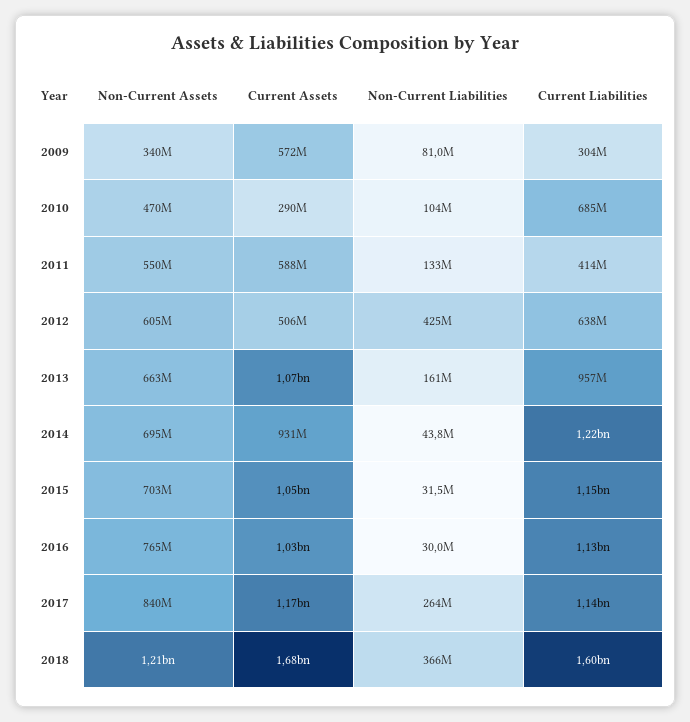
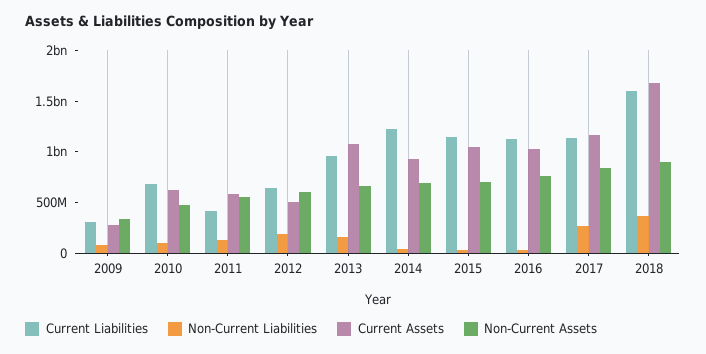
Current Assets, 2009: 572000000 -> 300000000
Current Assets, 2010: 290000000 -> 600000000
Non-Current Liabilities, 2012: 425000000 -> 200000000
Non-Current Assets, 2018: 1210000000 -> 900000000

